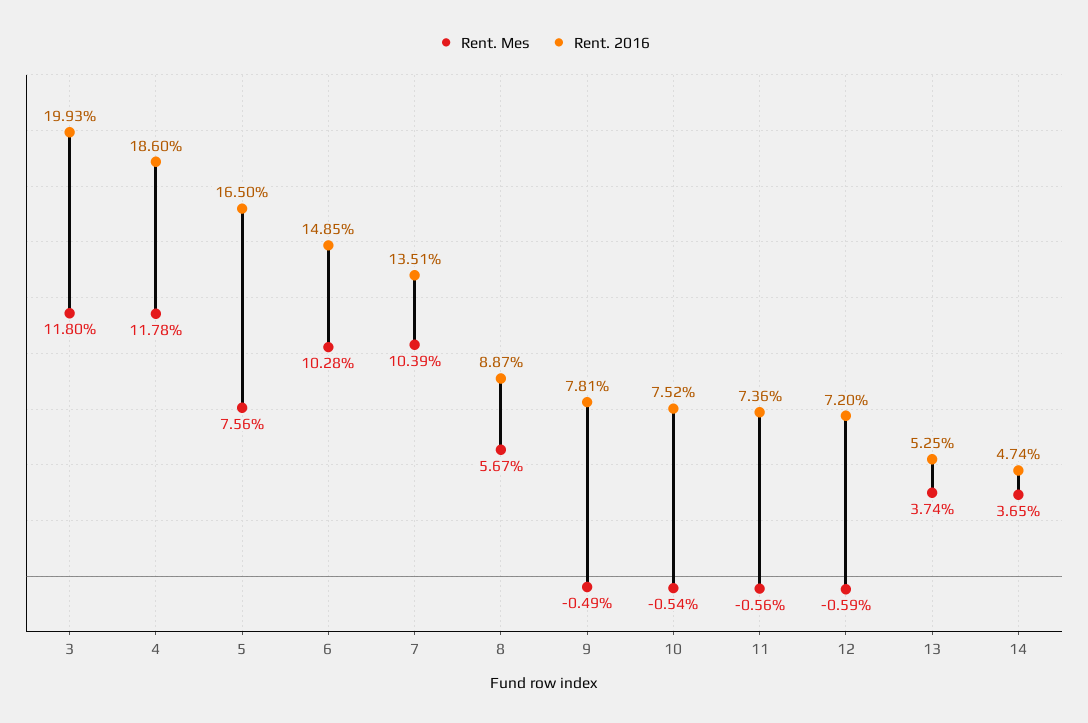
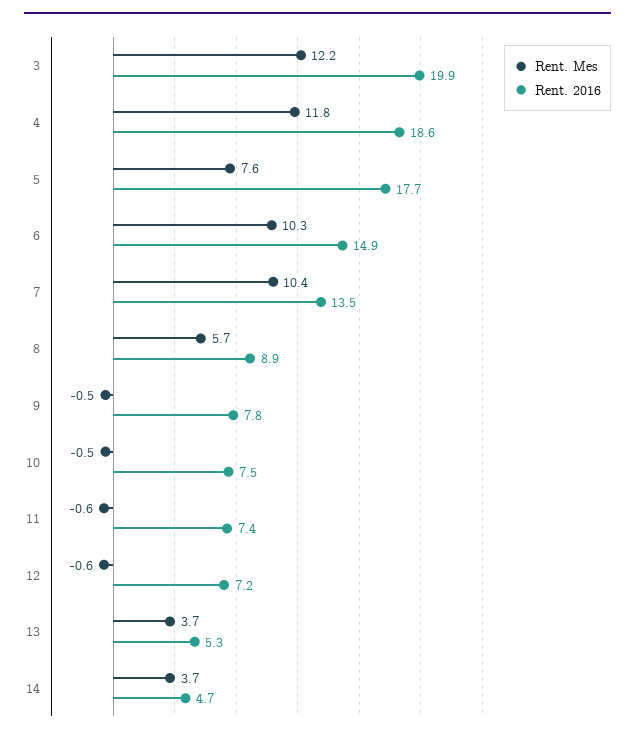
Rent. Mes, 3: 11.8 -> 12.2
Rent. 2016, 5: 16.5 -> 17.7

